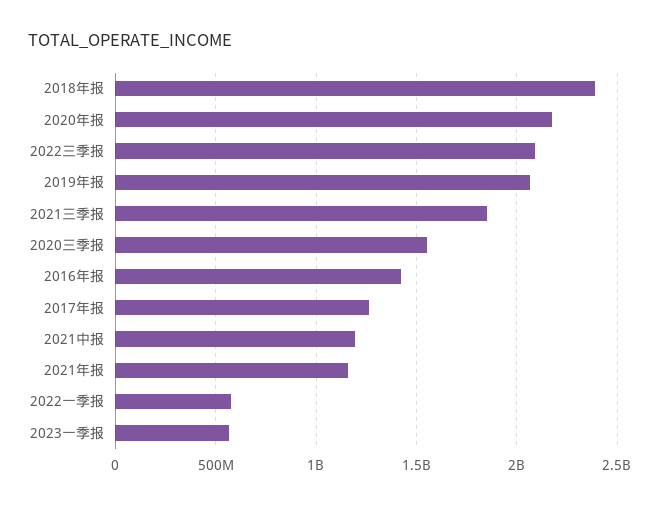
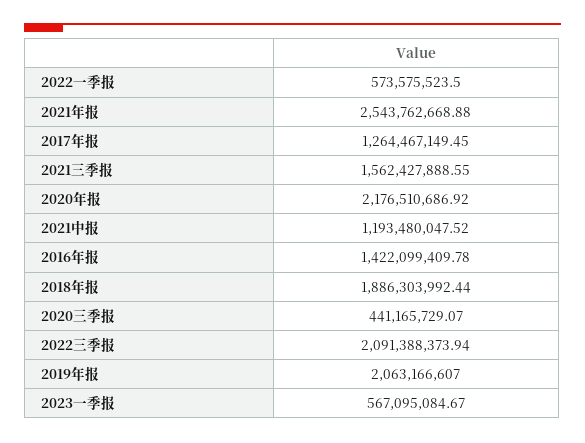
2018年报: 2400000000 -> 1886303992.44
2021三季报: 1850000000 -> 1562427888.55
2020三季报: 1550000000 -> 441165729.07
2021年报: 1150000000 -> 2543762668.88

